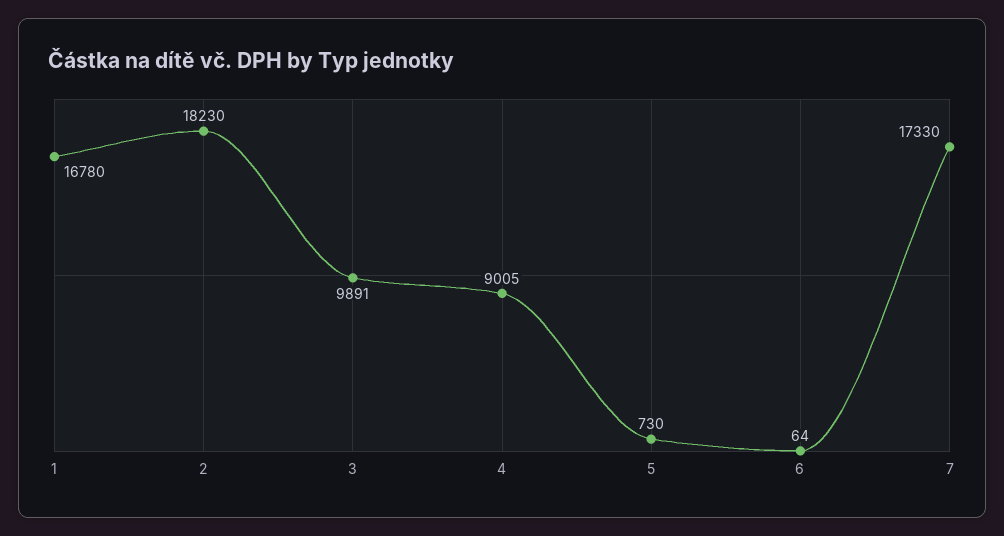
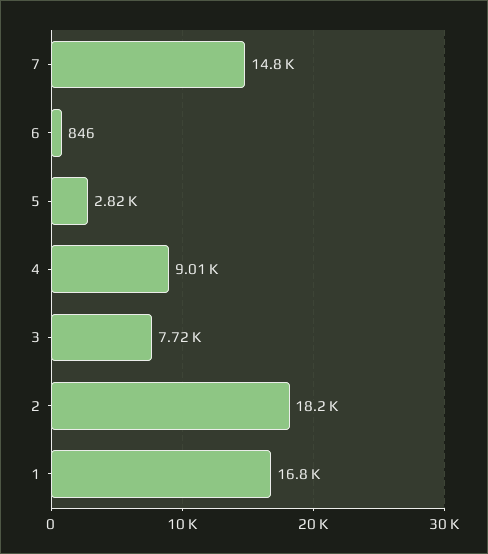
3: 9891 -> 7720
5: 730 -> 2820
6: 64 -> 846
7: 17330 -> 14800

